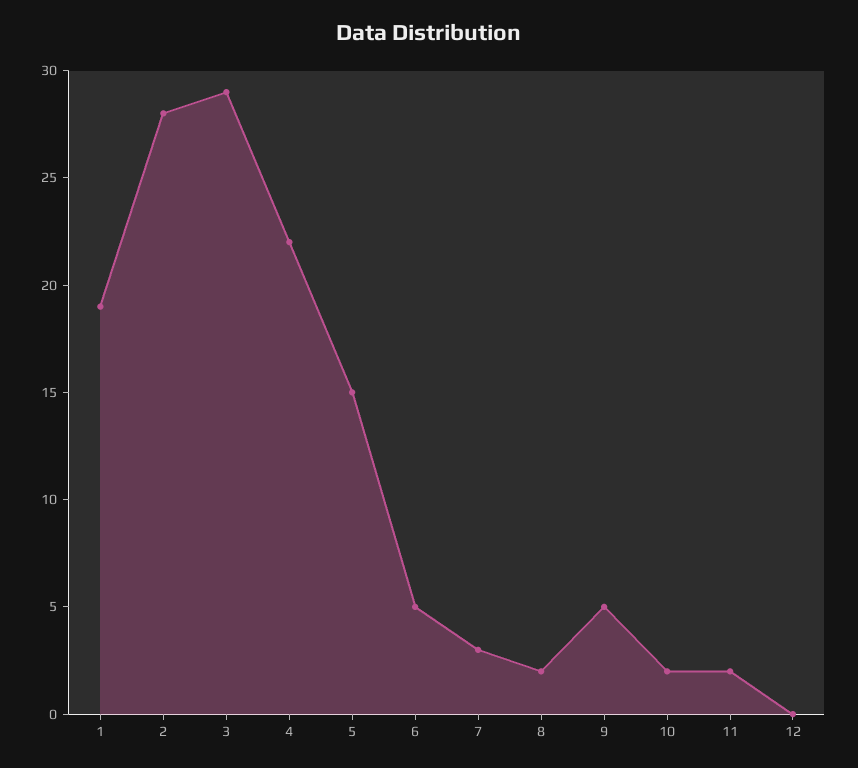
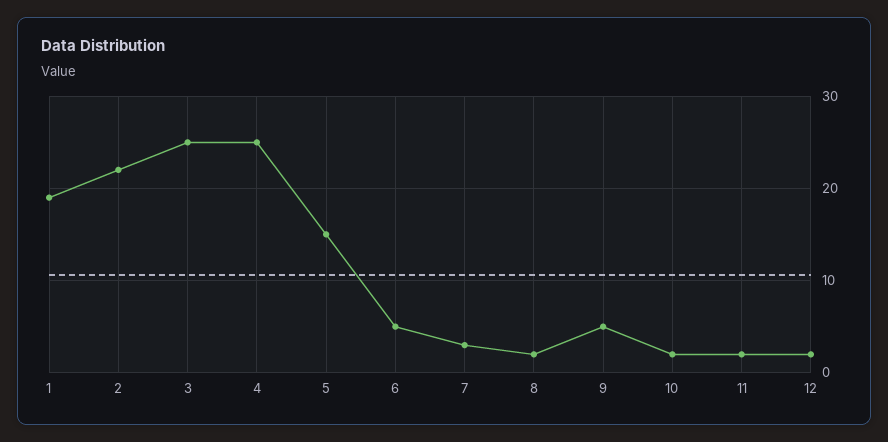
2: 28 -> 22
3: 29 -> 25
4: 22 -> 25
12: 0 -> 2

